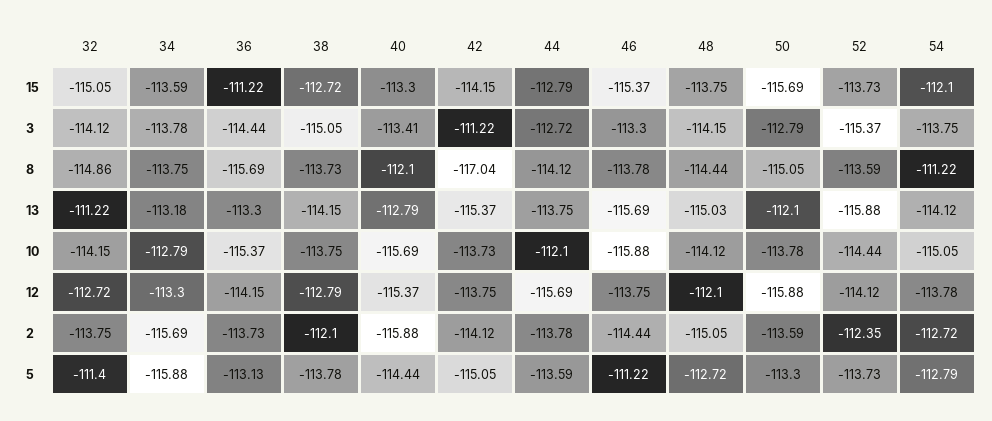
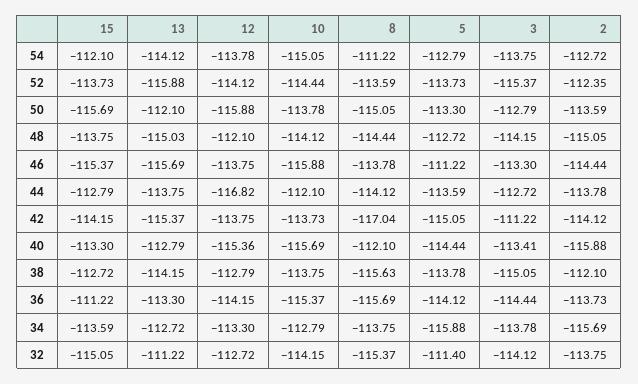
32, 8: -114.86 -> -115.37
38, 8: -113.73 -> -115.63
34, 13: -113.18 -> -112.72
40, 12: -115.37 -> -115.36
44, 12: -115.69 -> -116.82
36, 5: -113.13 -> -114.12

